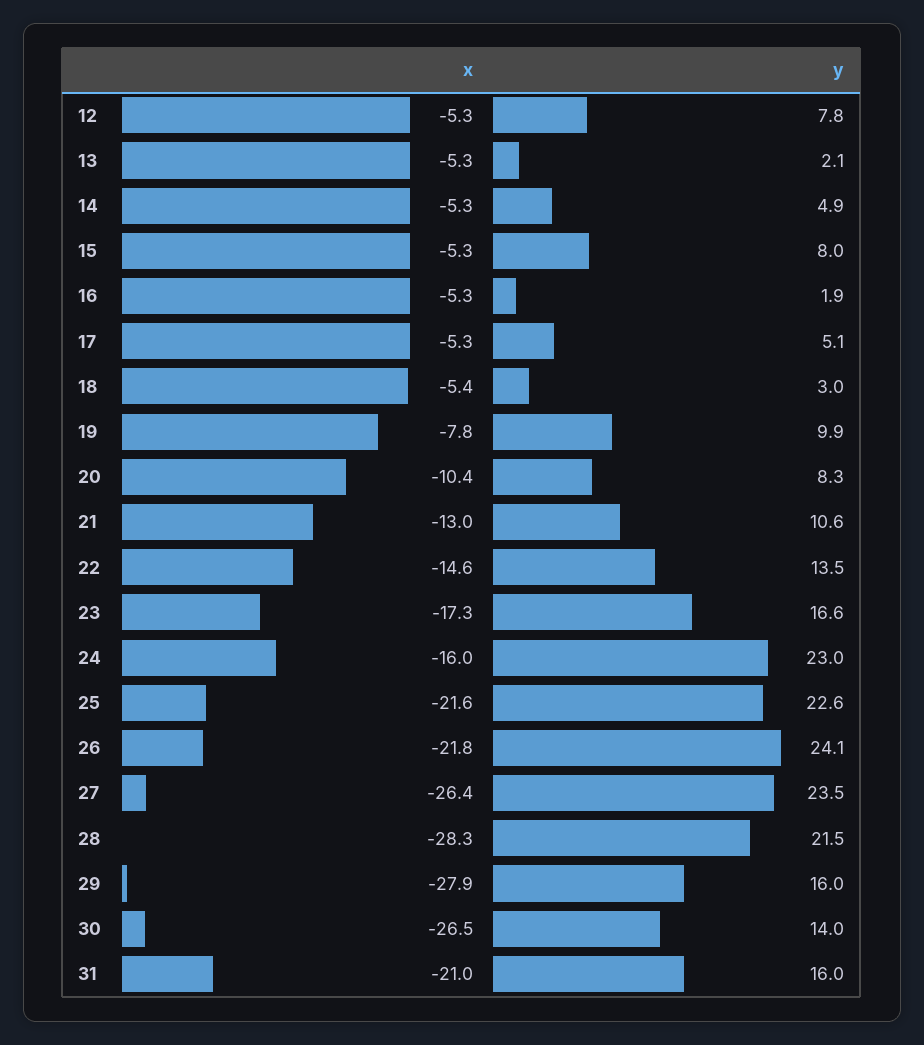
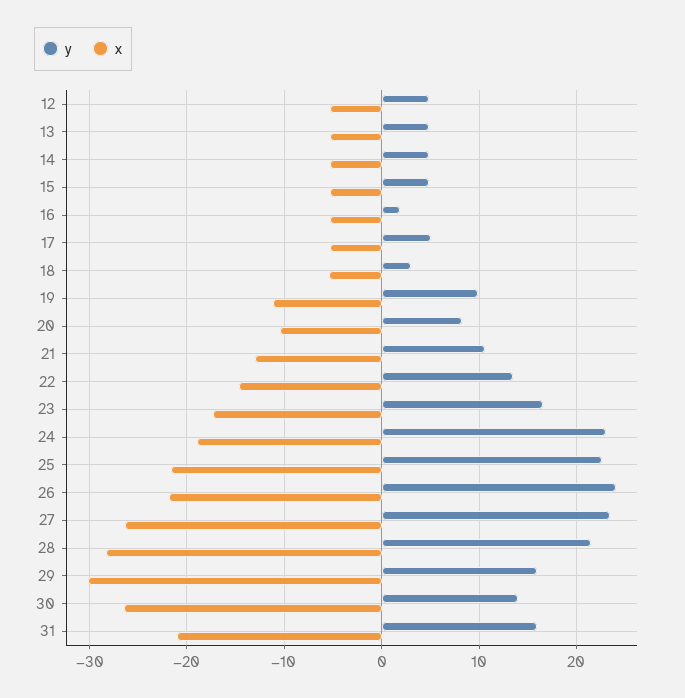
y, 12: 7.8 -> 5
y, 13: 2.1 -> 5
y, 15: 8 -> 5
x, 19: -7.8 -> -11
x, 24: -16 -> -19
x, 29: -27.9 -> -30

